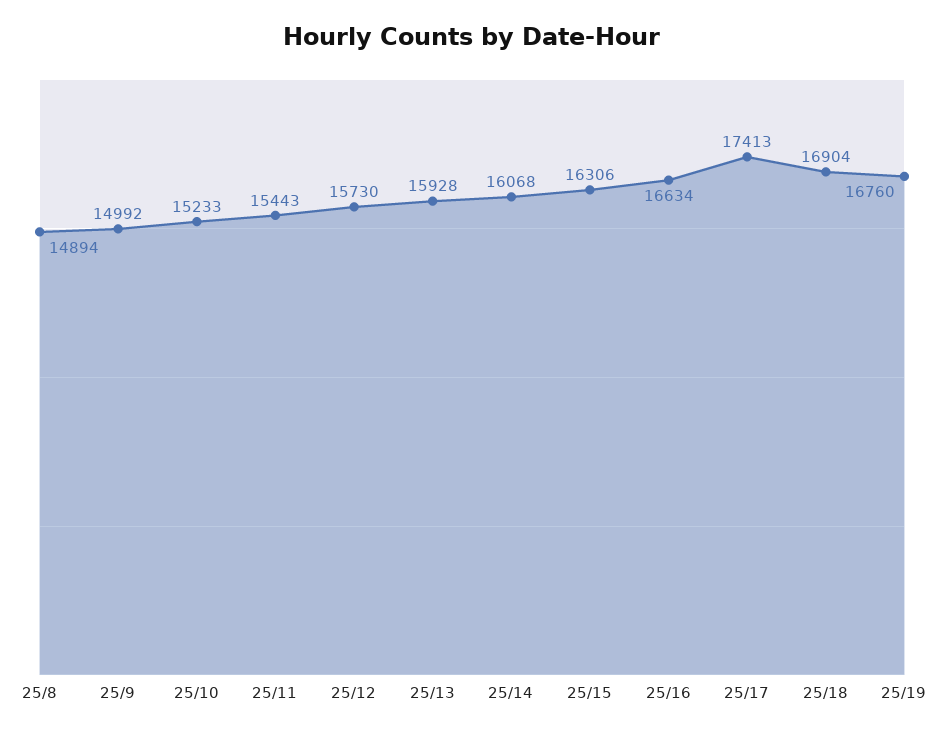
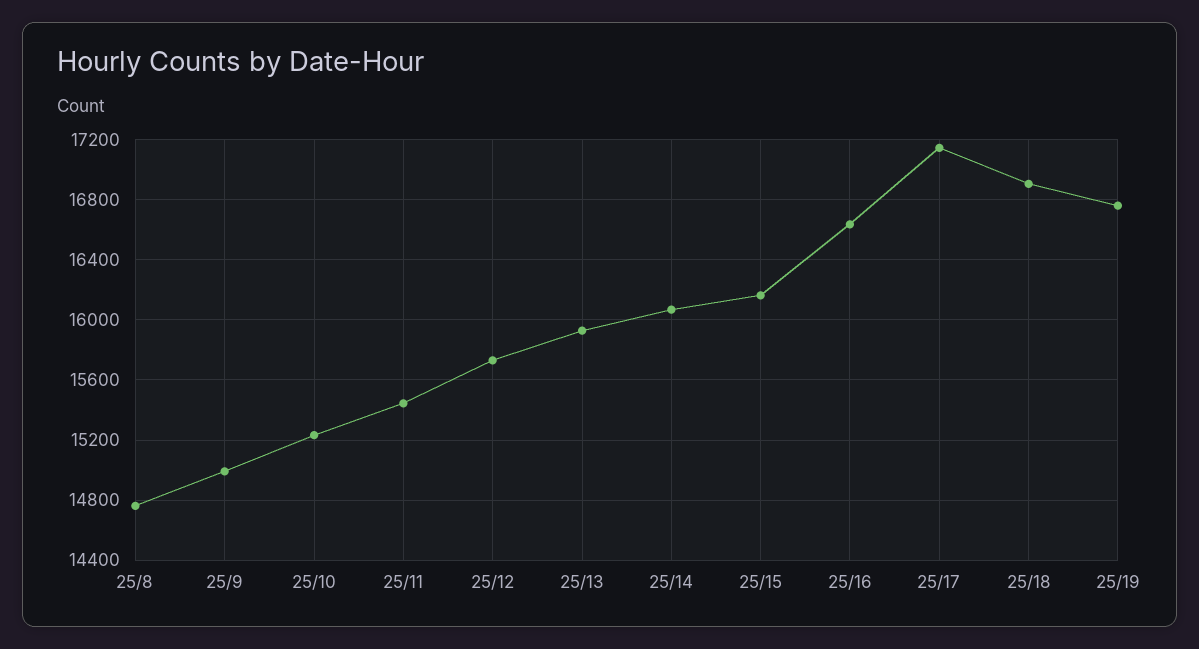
25/8: 14894 -> 14750
25/15: 16306 -> 16150
25/17: 17413 -> 17150

